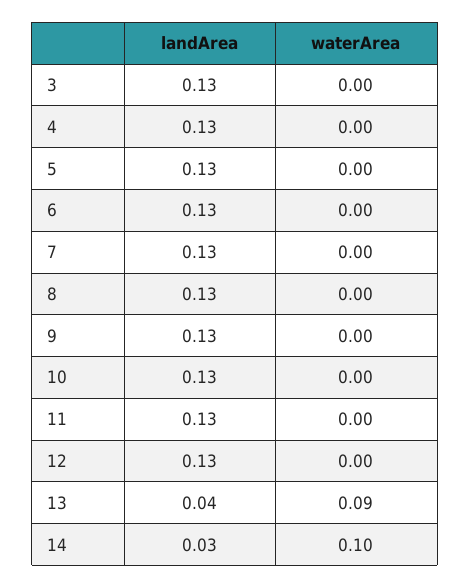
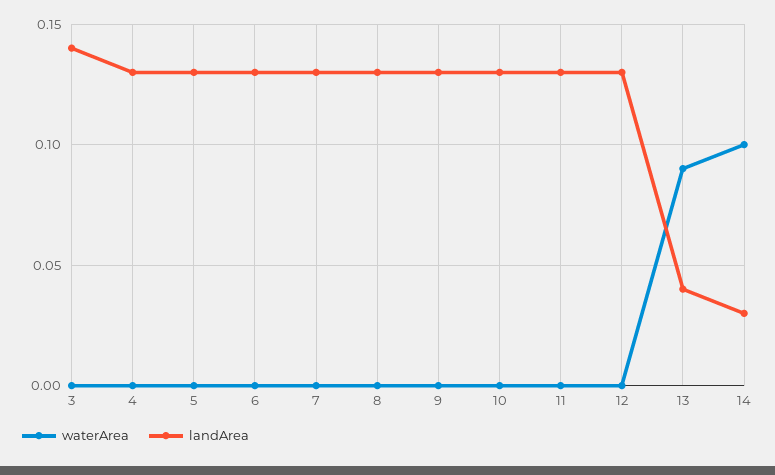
landArea, 3: 0.13 -> 0.14

